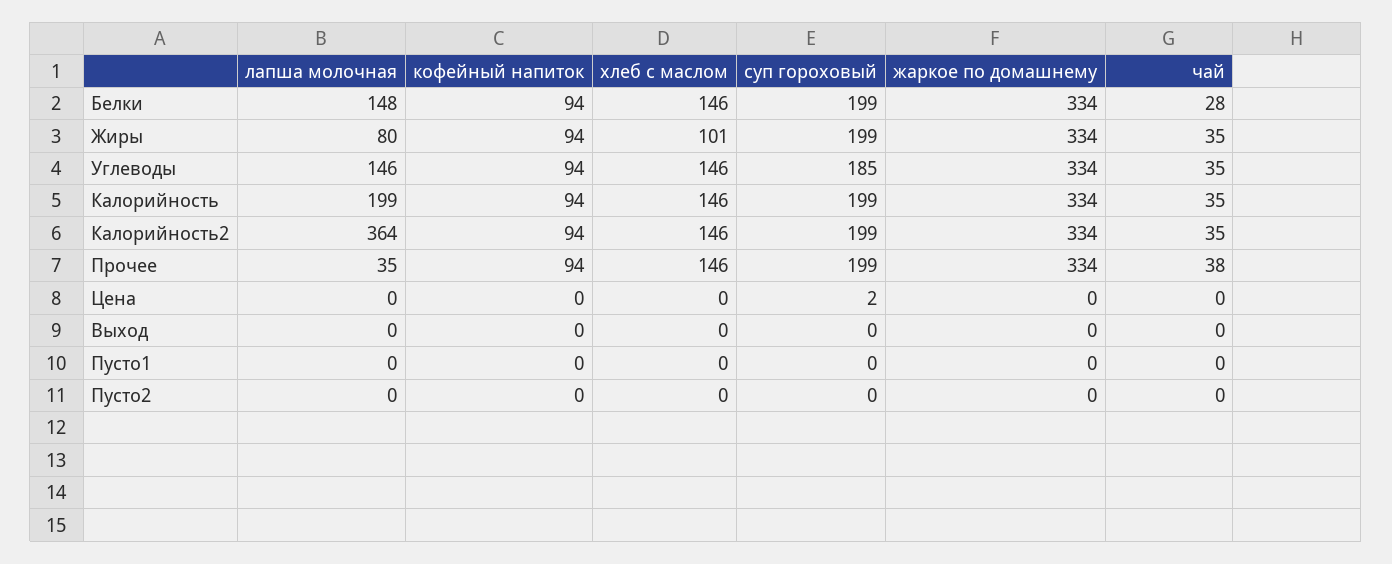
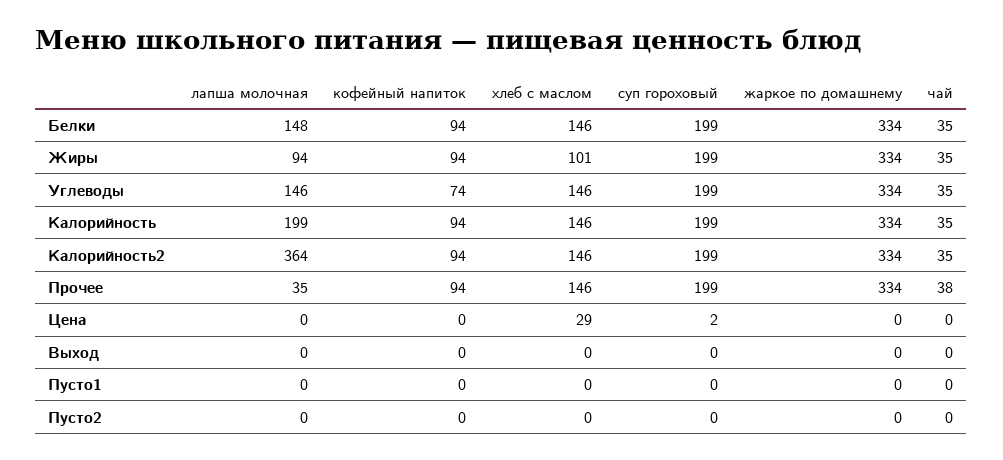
чай, Белки: 28 -> 35
лапша молочная, Жиры: 80 -> 94
кофейный напиток, Углеводы: 94 -> 74
суп гороховый, Углеводы: 185 -> 199
хлеб с маслом, Цена: 0 -> 29

